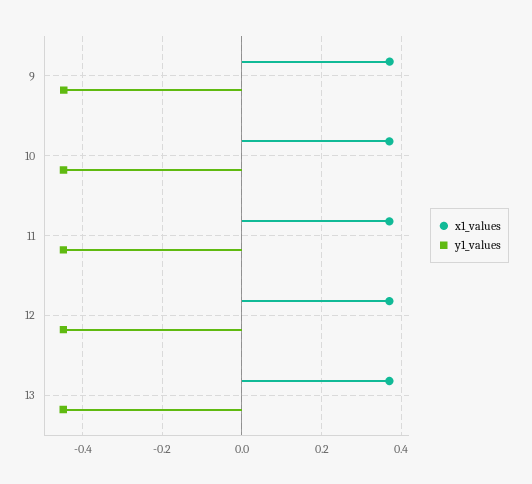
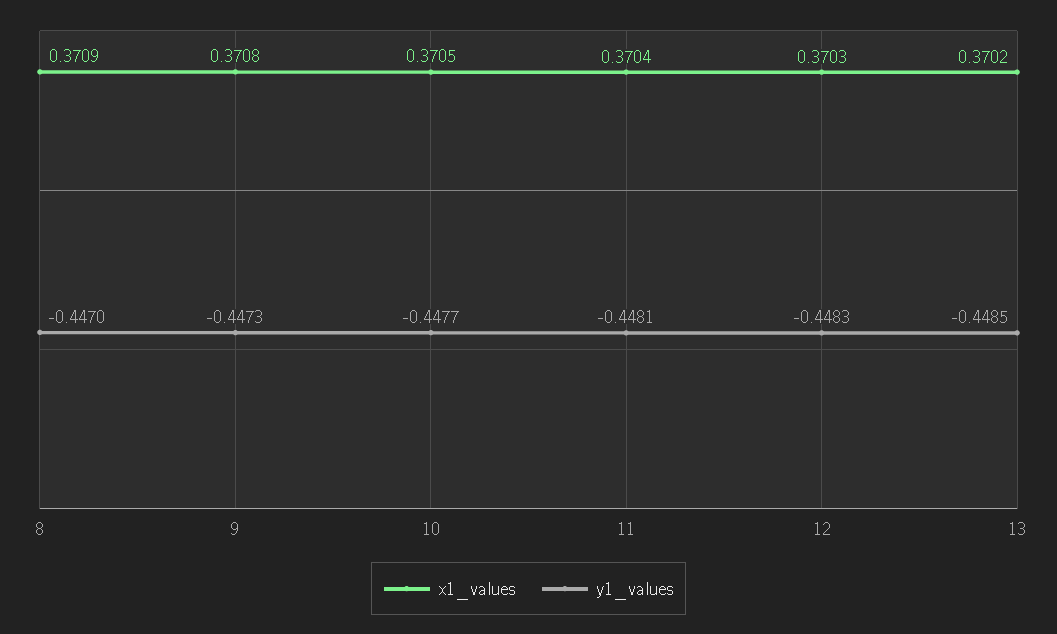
x1_values, 8: none -> 0.3709
y1_values, 8: none -> -0.447

